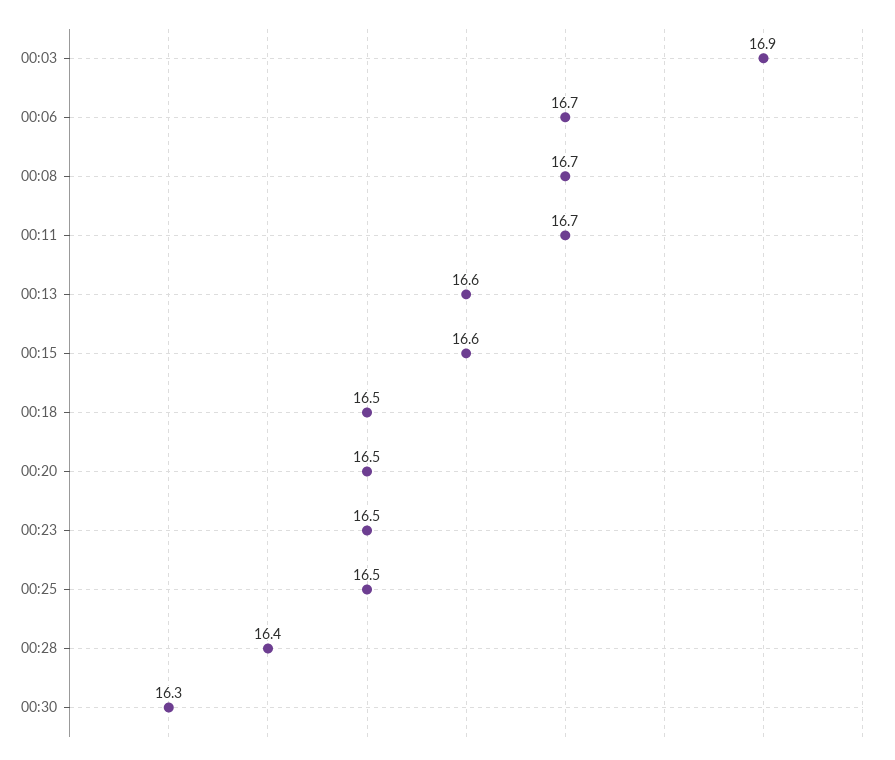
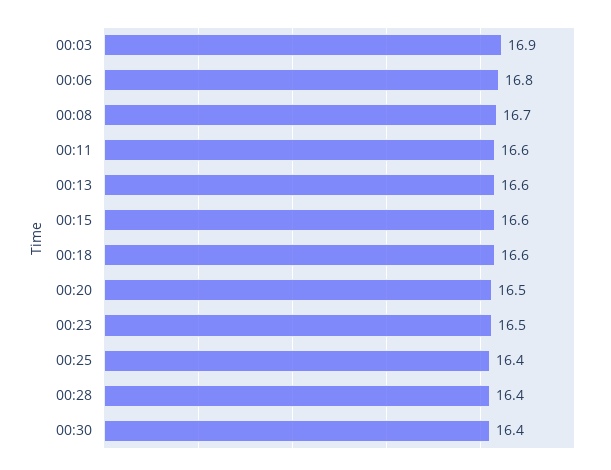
00:06: 16.7 -> 16.8
00:11: 16.7 -> 16.6
00:18: 16.5 -> 16.6
00:25: 16.5 -> 16.4
00:30: 16.3 -> 16.4

